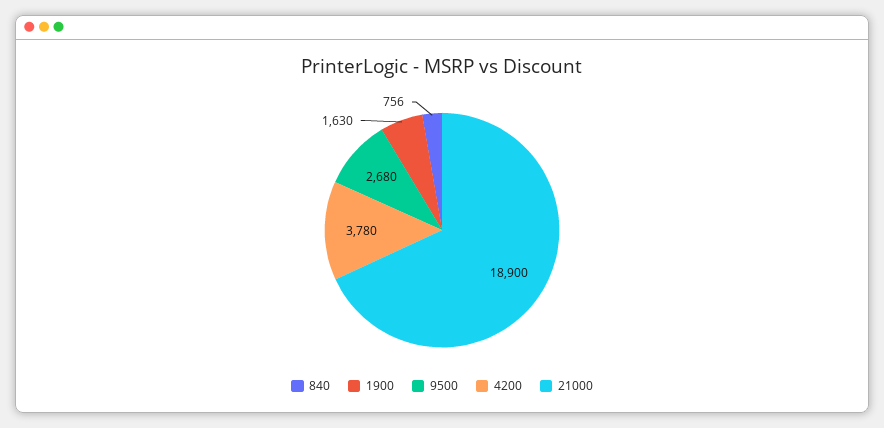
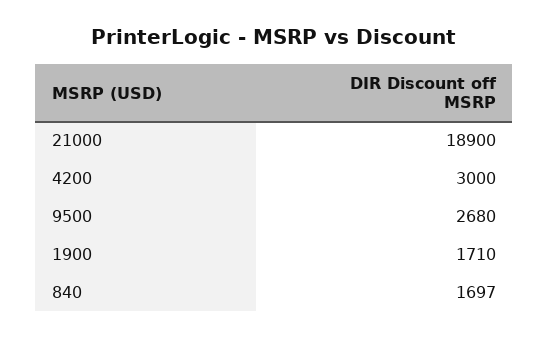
840: 756 -> 1697
1900: 1630 -> 1710
4200: 3780 -> 3000

